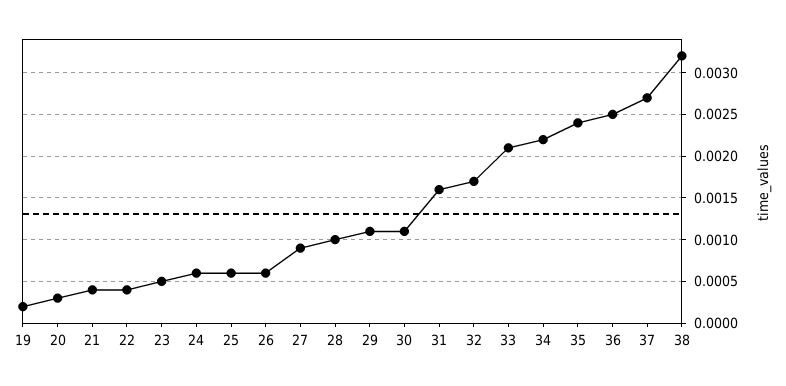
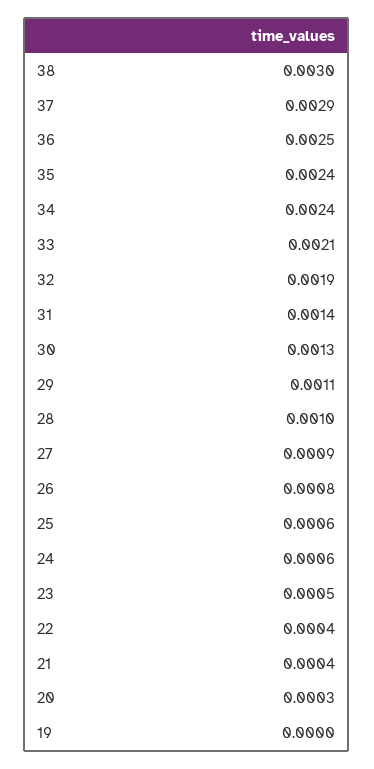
19: 0.0002 -> 0
26: 0.0006 -> 0.0008
30: 0.0011 -> 0.0013
31: 0.0016 -> 0.0014
32: 0.0017 -> 0.0019
34: 0.0022 -> 0.0024
37: 0.0027 -> 0.0029
38: 0.0032 -> 0.003

